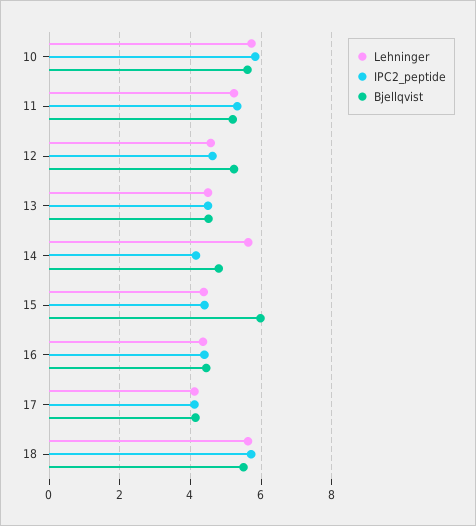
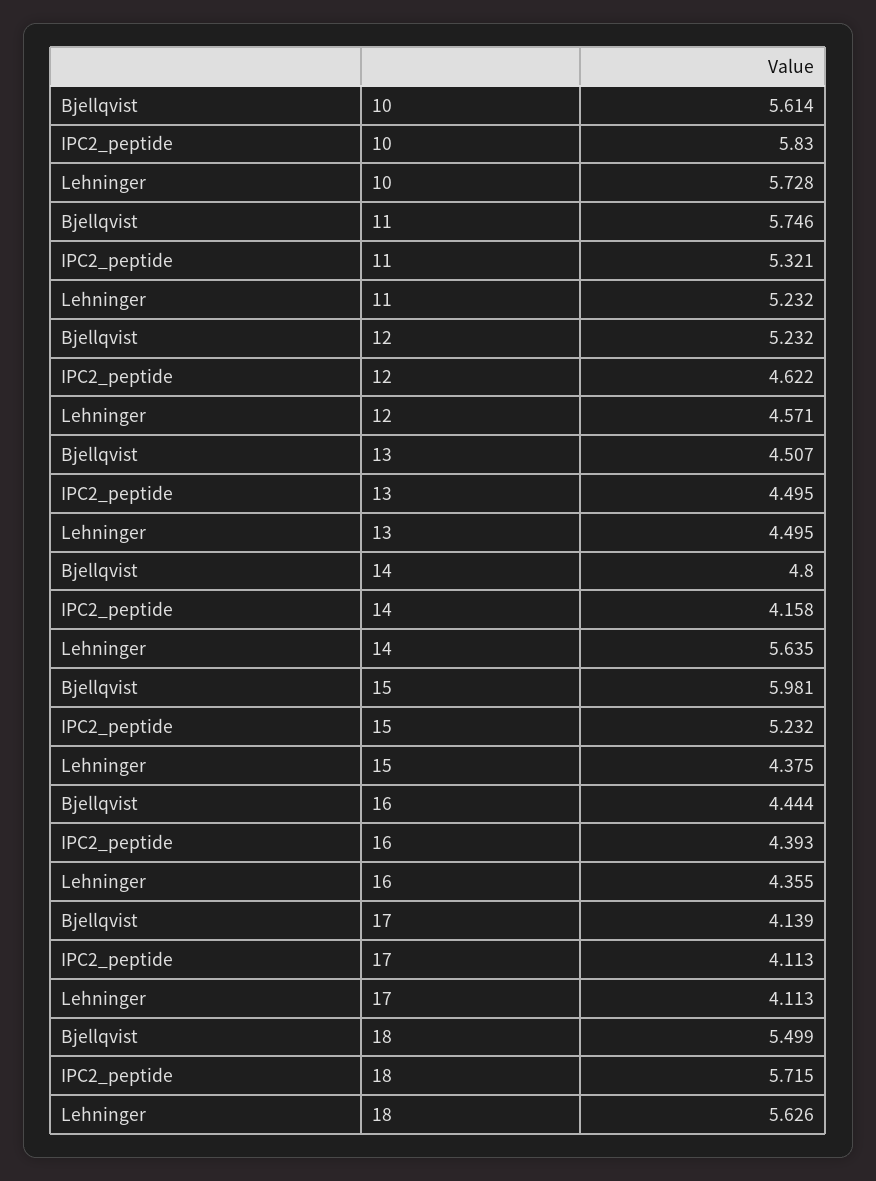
Bjellqvist, 11: 5.2 -> 5.746
IPC2_peptide, 15: 4.4 -> 5.232

